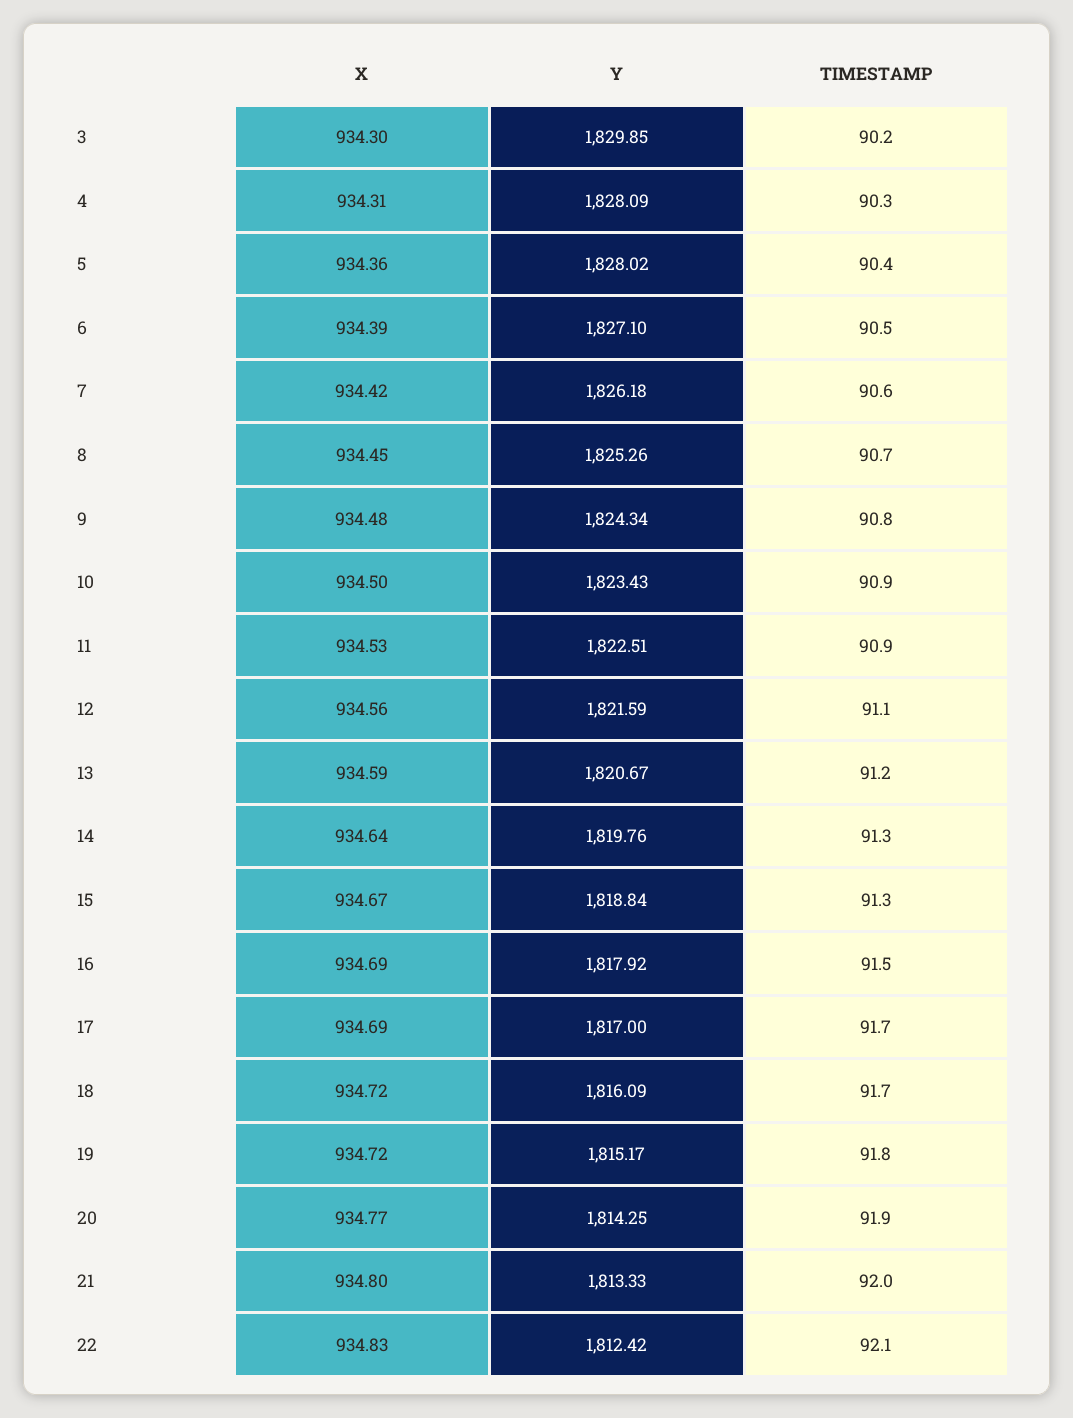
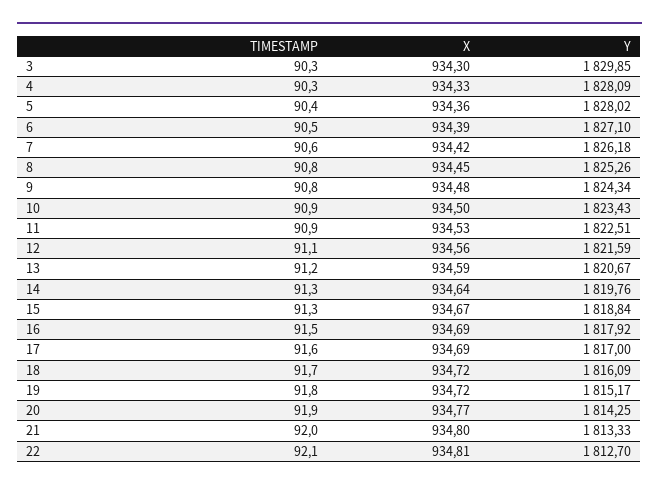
TIMESTAMP, 3: 90.2 -> 90.3
X, 4: 934.31 -> 934.33
TIMESTAMP, 8: 90.7 -> 90.8
TIMESTAMP, 17: 91.7 -> 91.6
X, 22: 934.83 -> 934.81
Y, 22: 1812.42 -> 1812.7

